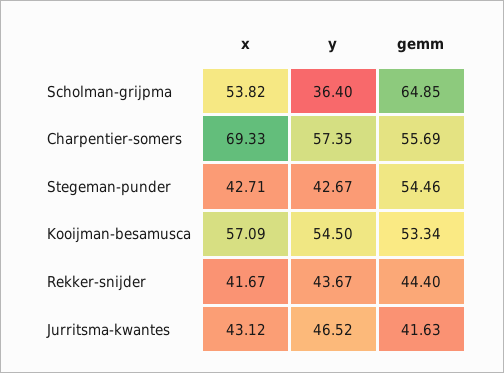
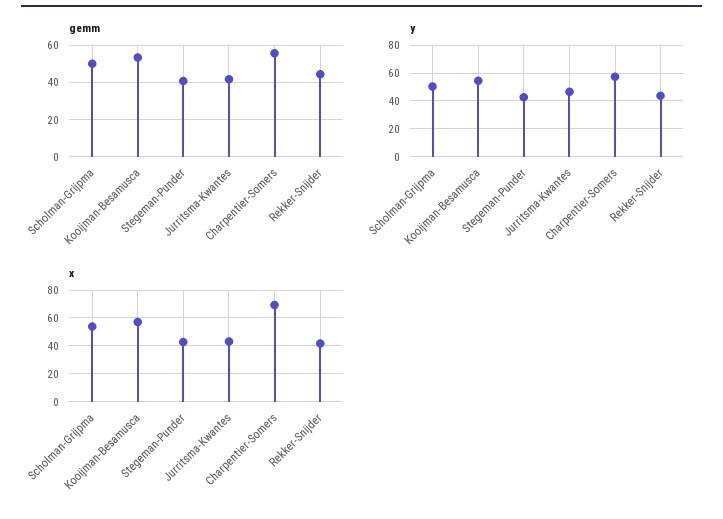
y, Scholman-grijpma: 36.4 -> 50
gemm, Scholman-grijpma: 64.85 -> 50
gemm, Stegeman-punder: 54.46 -> 40

